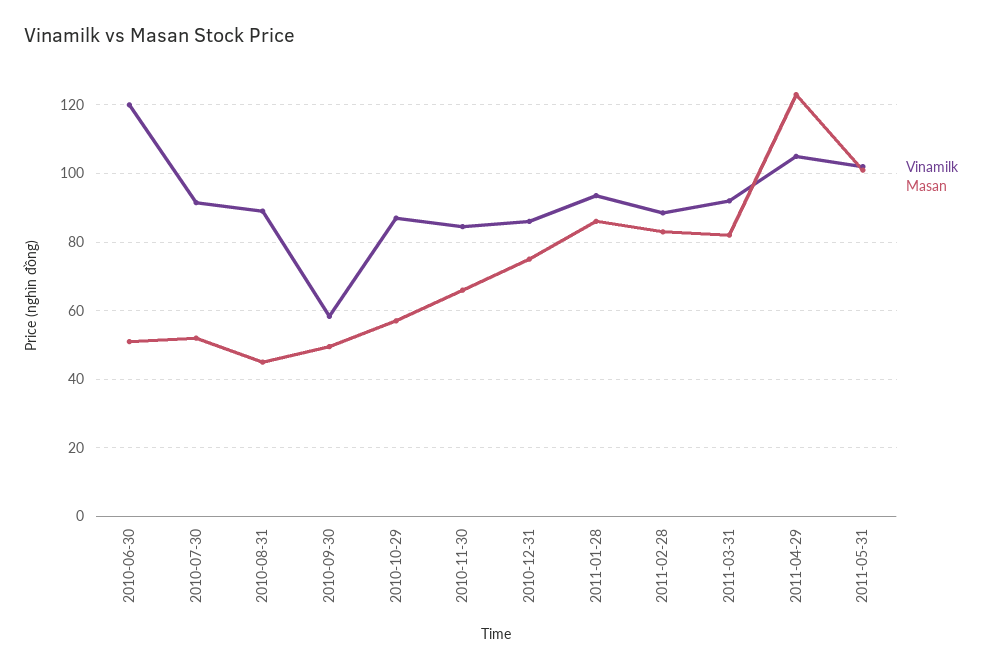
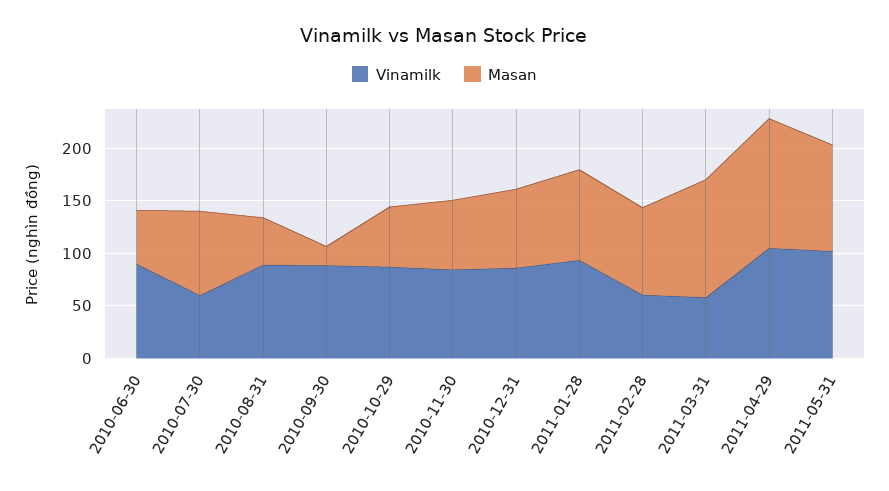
Vinamilk, 2010-06-30: 120 -> 90
Vinamilk, 2010-07-30: 92 -> 60
Masan, 2010-07-30: 52 -> 80
Vinamilk, 2010-09-30: 58 -> 90
Masan, 2010-09-30: 50 -> 20
Vinamilk, 2011-02-28: 88 -> 60
Vinamilk, 2011-03-31: 92 -> 60
Masan, 2011-03-31: 82 -> 110

